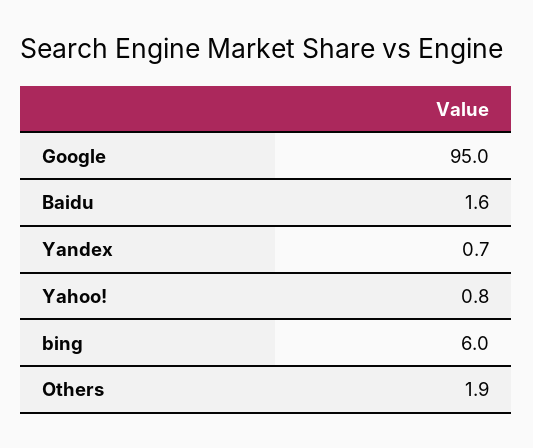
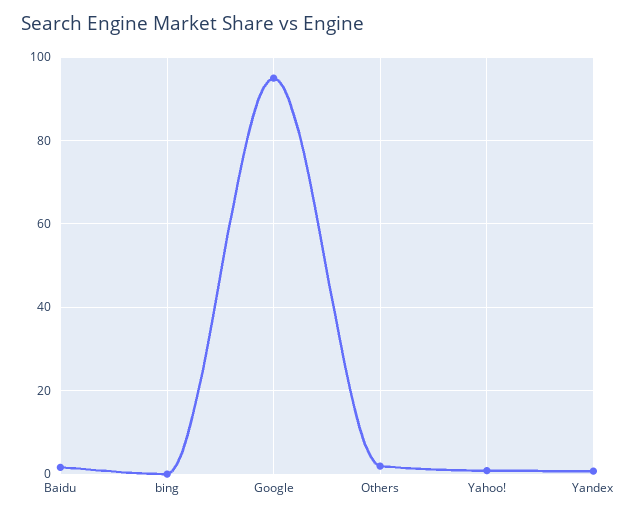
bing: 6 -> 0

